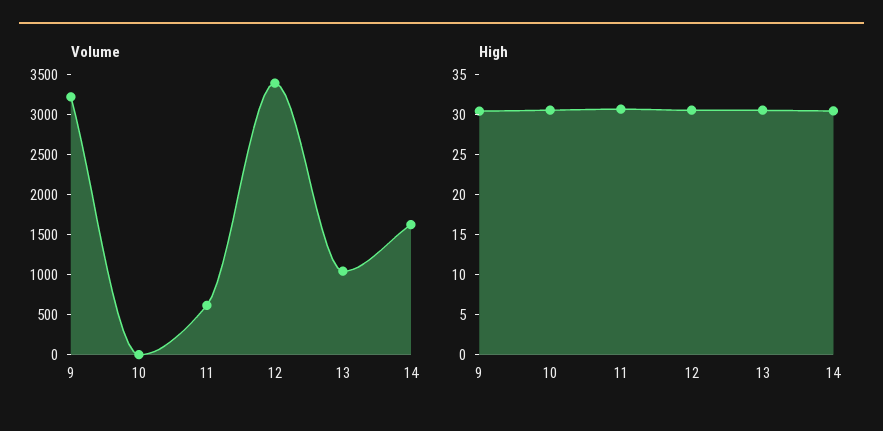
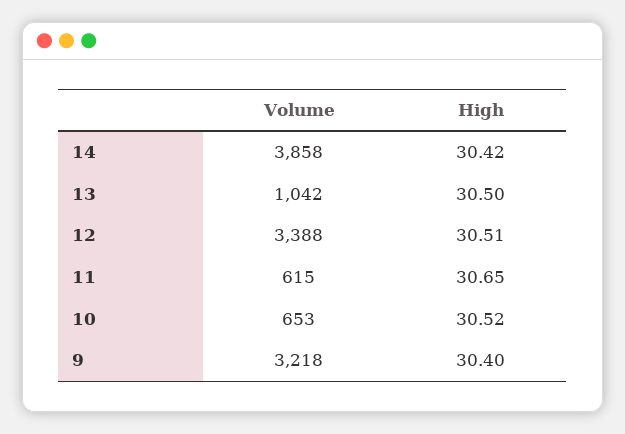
Volume, 10: 0 -> 653
Volume, 14: 1600 -> 3858

